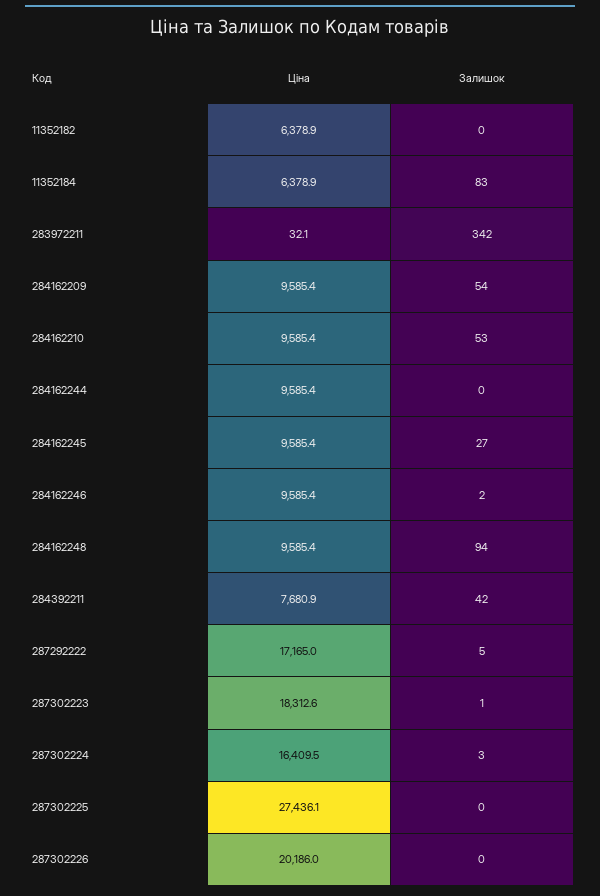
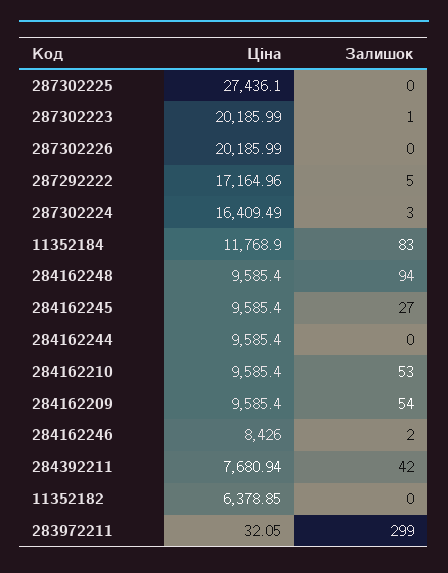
Ціна, 11352184: 6378.9 -> 11768.9
Залишок, 283972211: 342 -> 299
Ціна, 284162246: 9585.4 -> 8426
Ціна, 287302223: 18312.6 -> 20185.99

